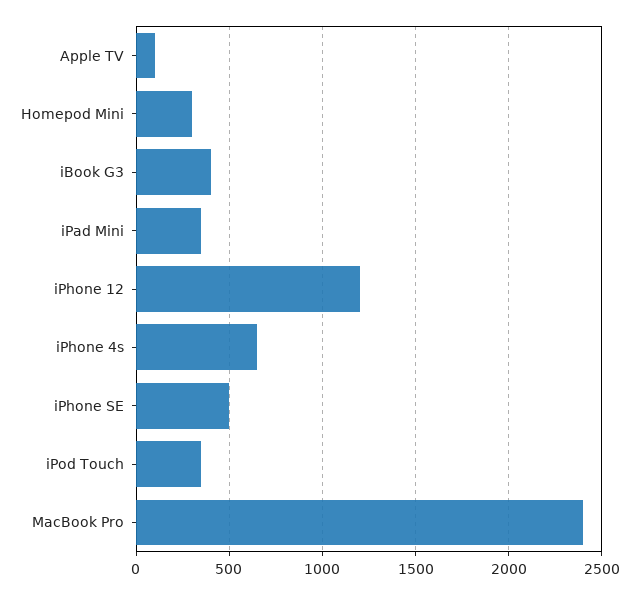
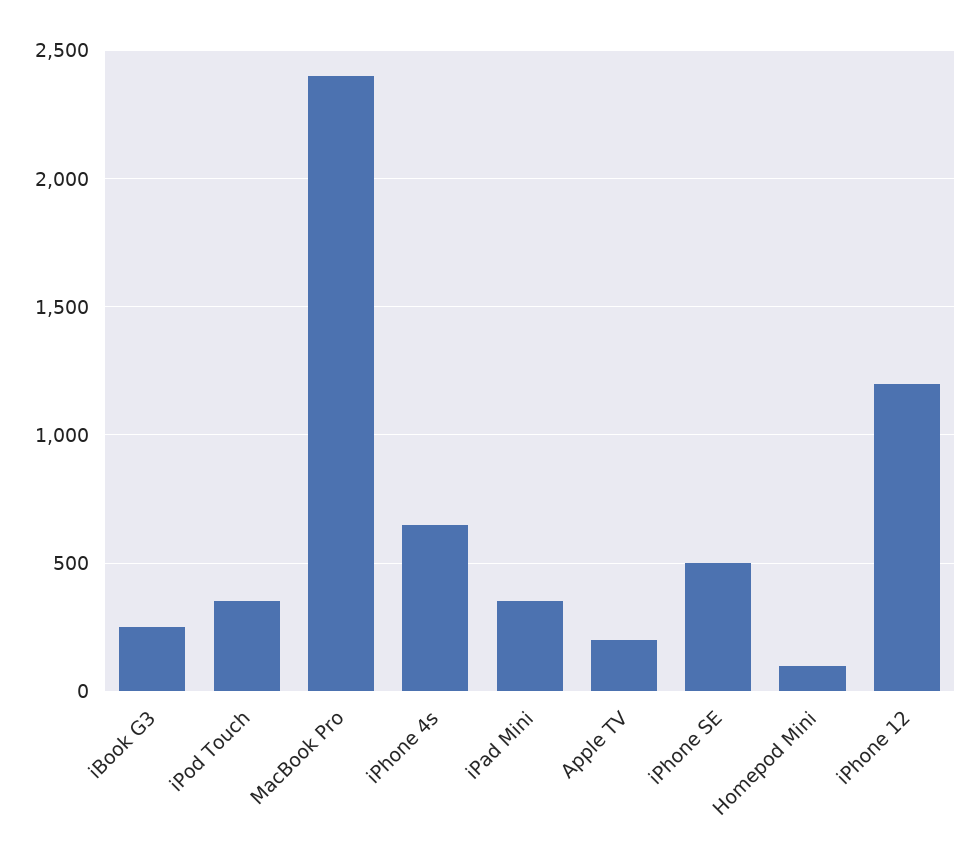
Apple TV: 100 -> 200
Homepod Mini: 300 -> 100
iBook G3: 400 -> 250

